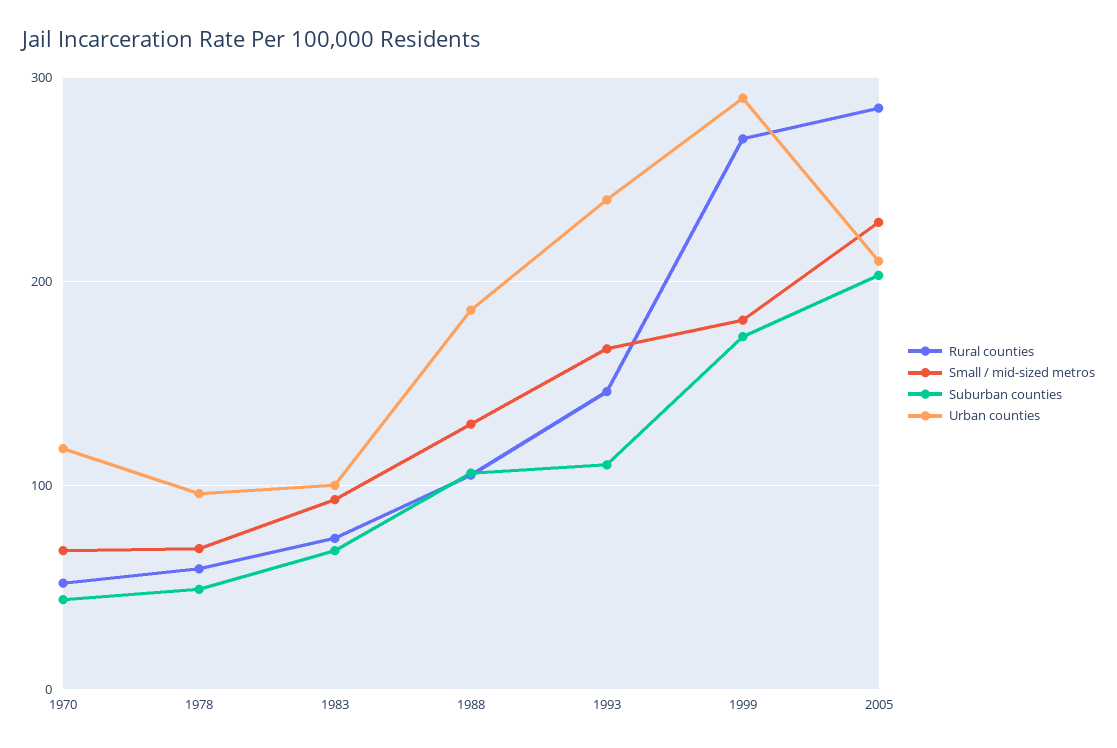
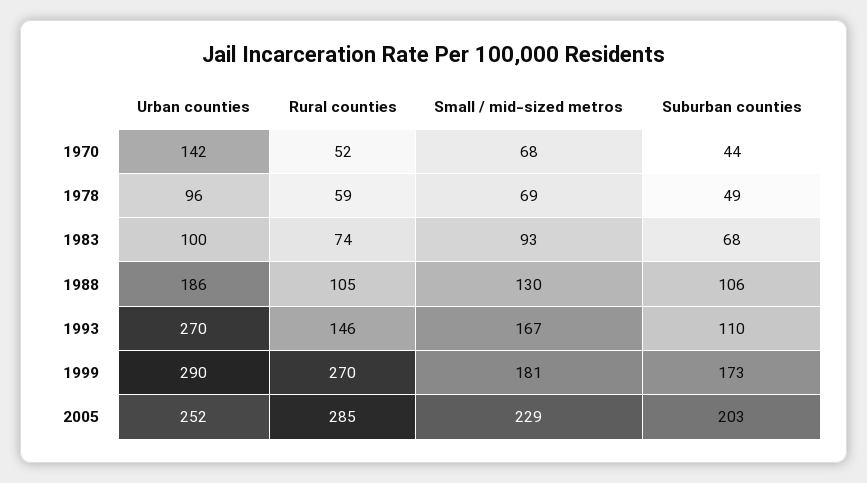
Urban counties, 1970: 120 -> 142
Urban counties, 1993: 240 -> 270
Urban counties, 2005: 210 -> 252

